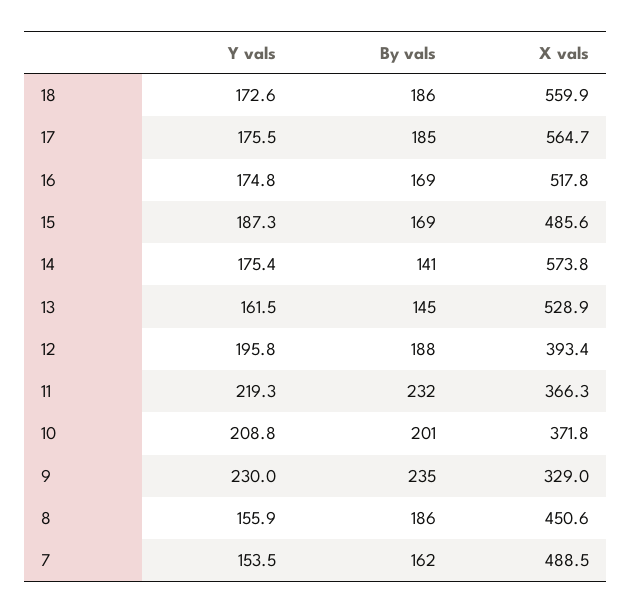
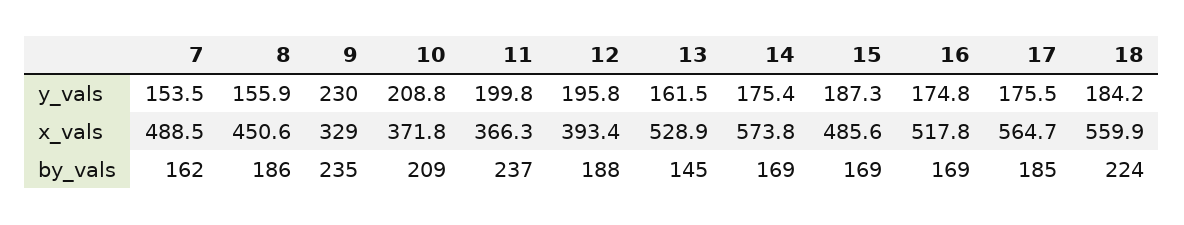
Y vals, 18: 172.6 -> 184.2
By vals, 18: 186 -> 224
By vals, 14: 141 -> 169
Y vals, 11: 219.3 -> 199.8
By vals, 11: 232 -> 237
By vals, 10: 201 -> 209

